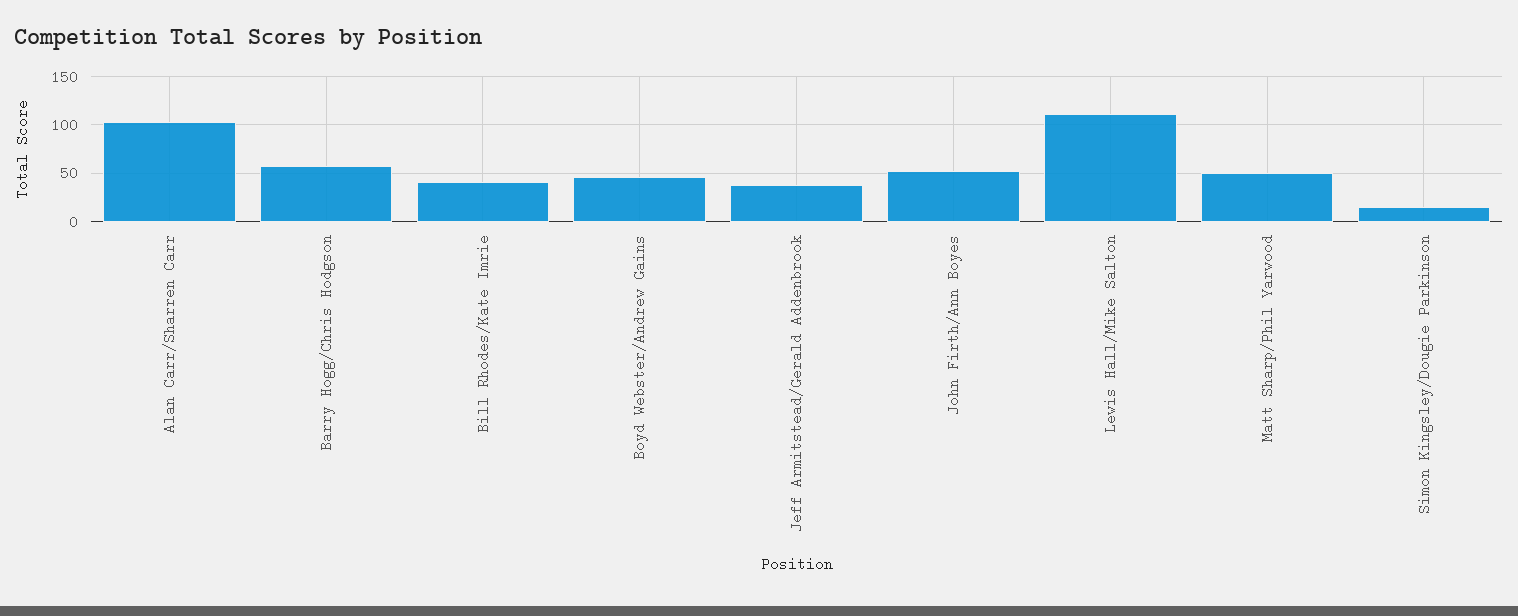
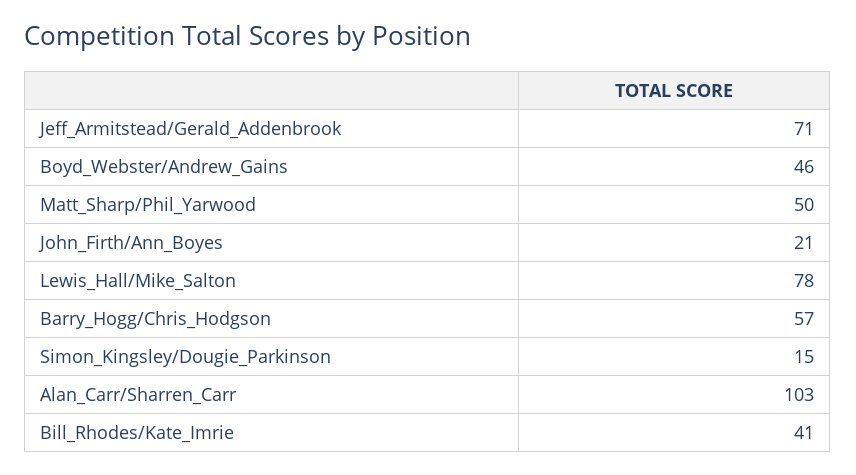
Jeff Armitstead/Gerald Addenbrook: 40 -> 71
John Firth/Ann Boyes: 50 -> 21
Lewis Hall/Mike Salton: 110 -> 78

